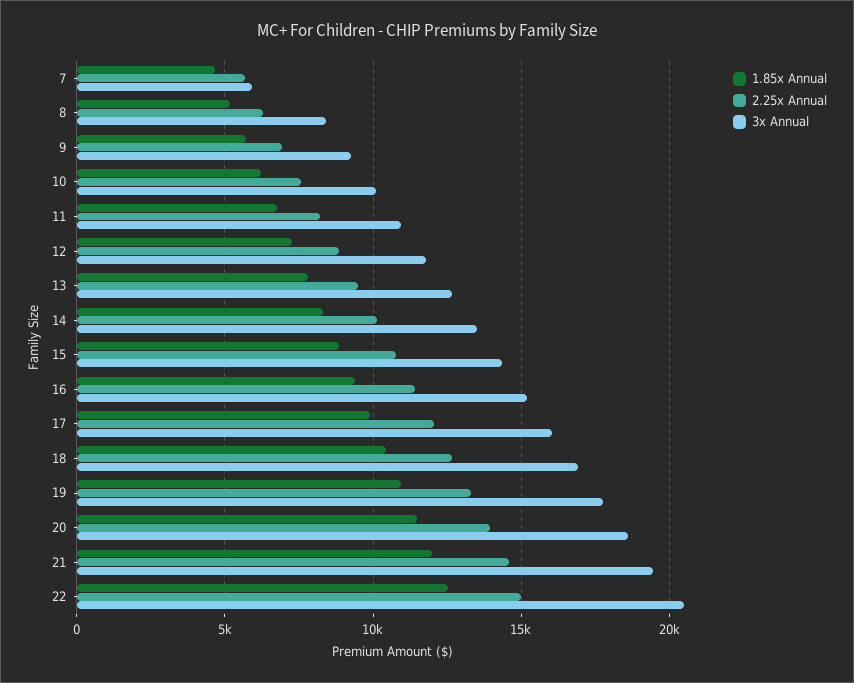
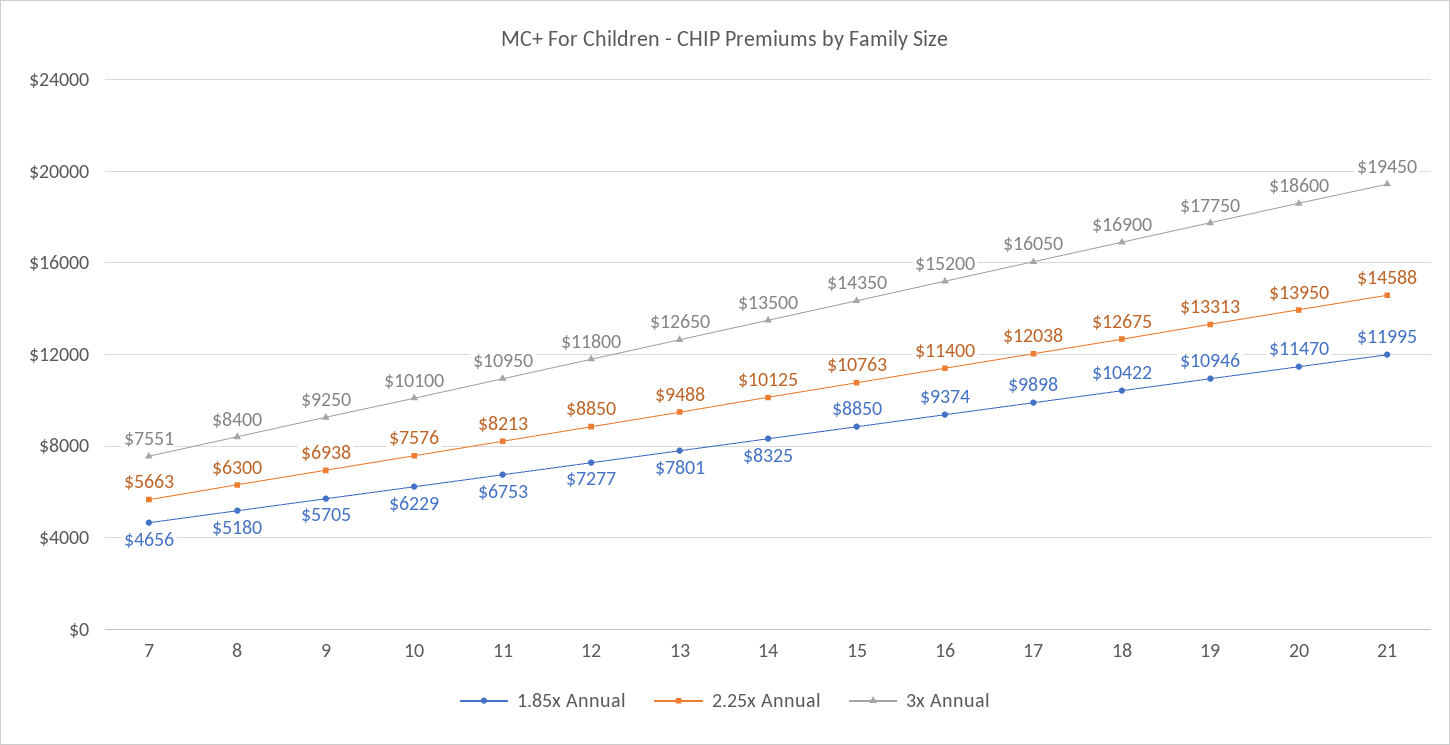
3x Annual, 7: 6000 -> 7551
1.85x Annual, 22: 12500 -> none
2.25x Annual, 22: 15000 -> none
3x Annual, 22: 20500 -> none

